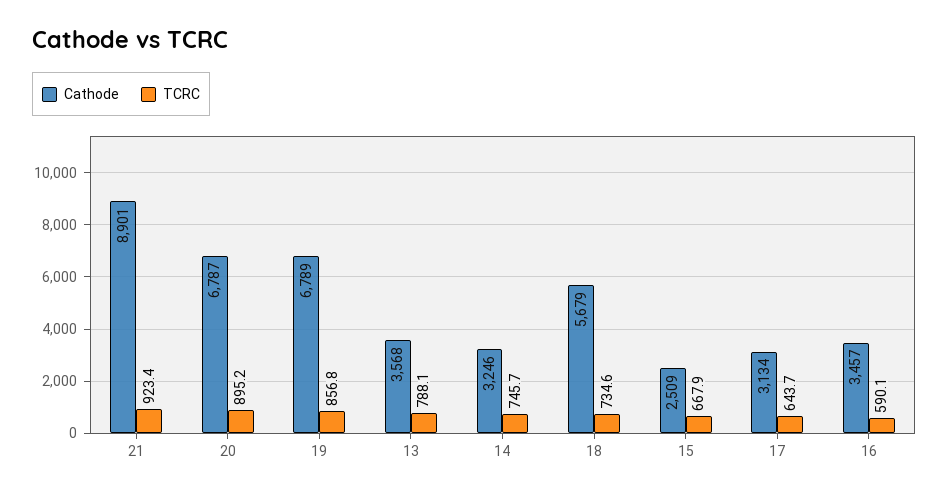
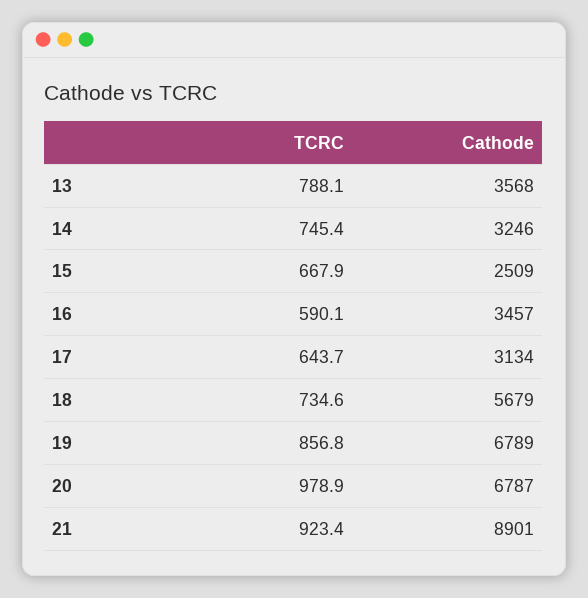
TCRC, 20: 895.2 -> 978.9
TCRC, 14: 745.7 -> 745.4

